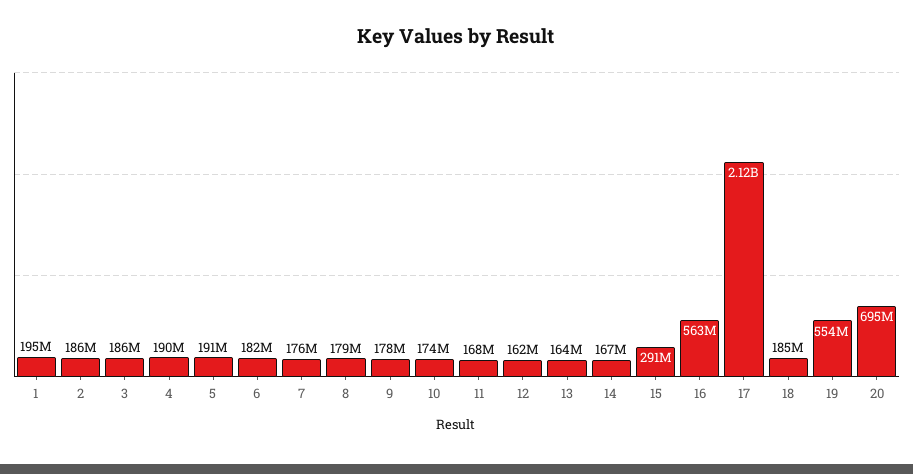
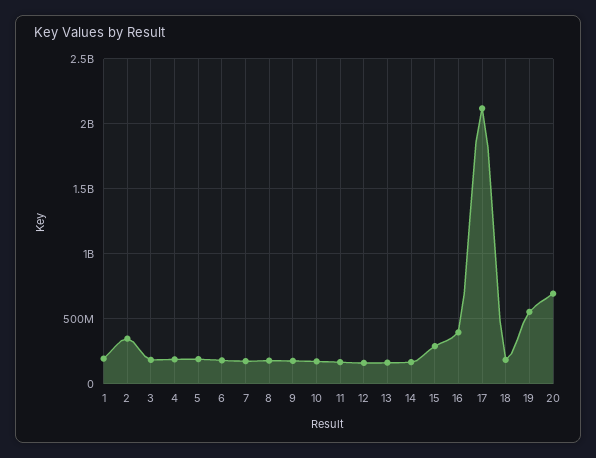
2: 186000000 -> 350000000
16: 563000000 -> 400000000

